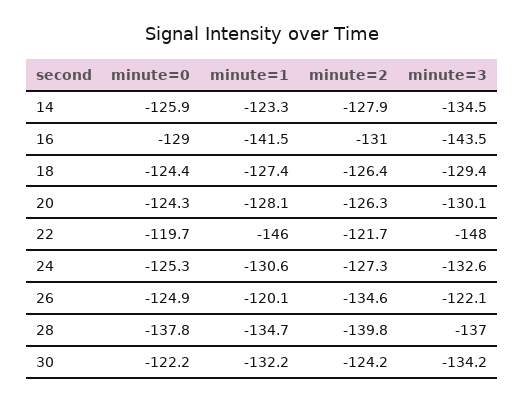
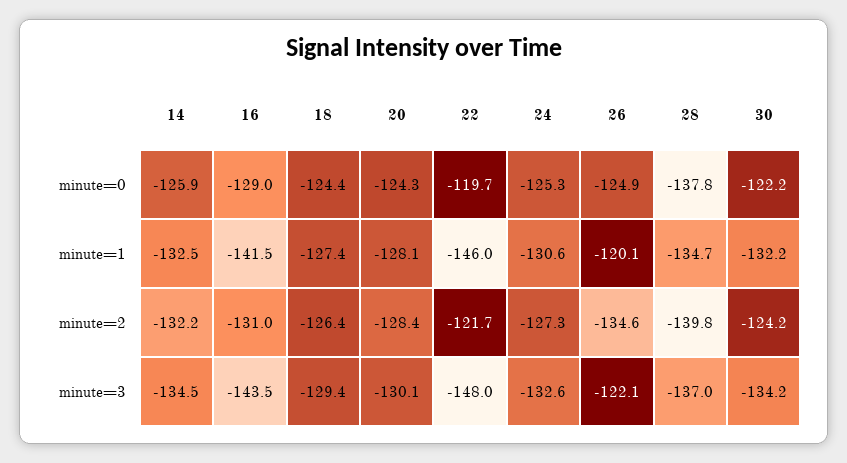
minute=1, 14: -123.3 -> -132.5
minute=2, 14: -127.9 -> -132.2
minute=2, 20: -126.3 -> -128.4

